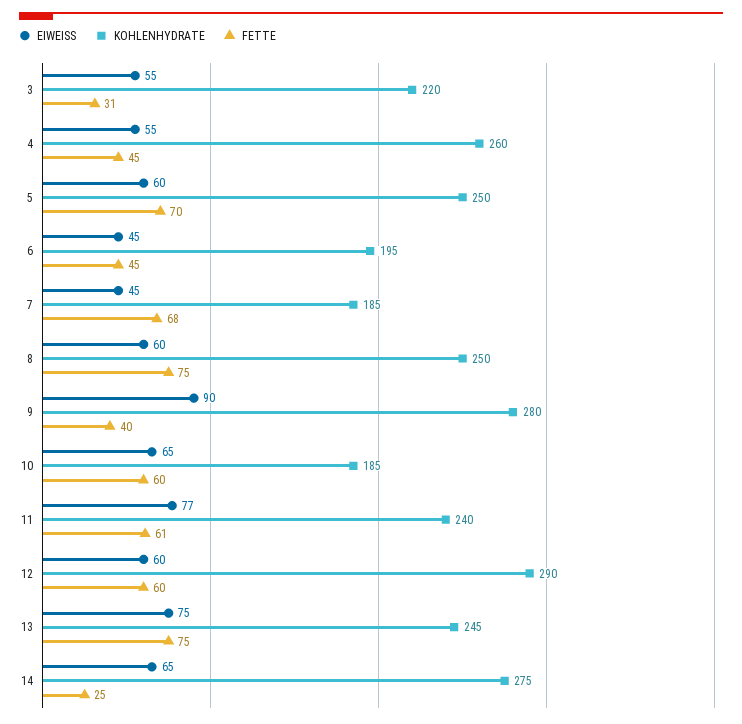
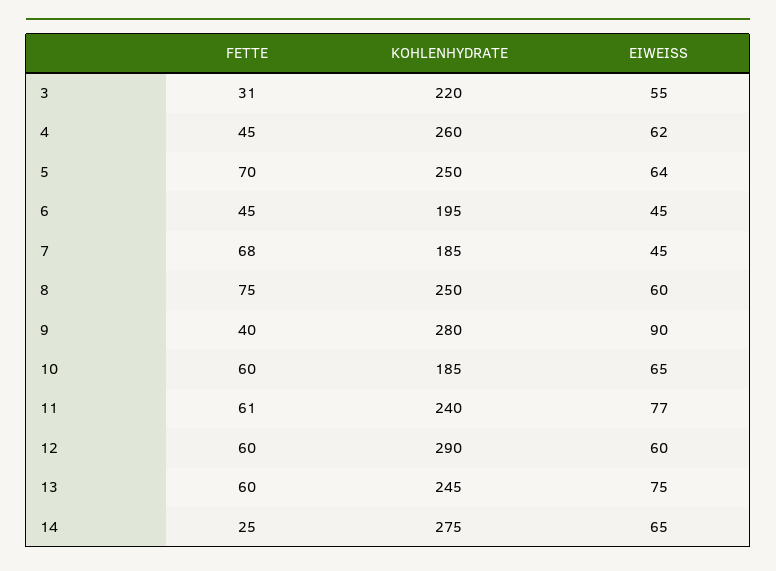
EIWEISS, 4: 55 -> 62
EIWEISS, 5: 60 -> 64
FETTE, 13: 75 -> 60

